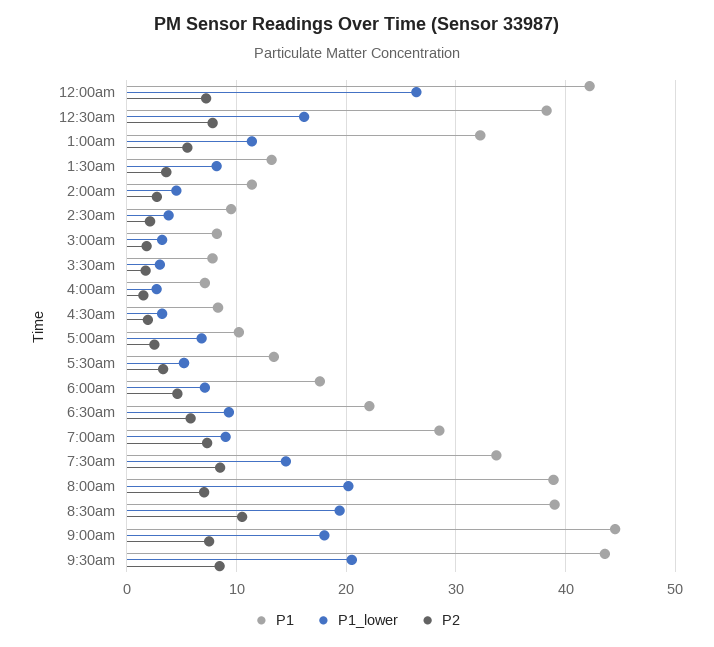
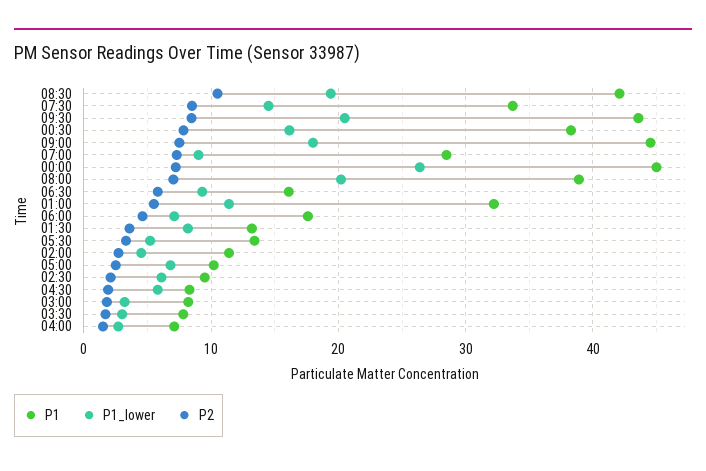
P1, 12:00am: 42 -> 45
P1_lower, 2:30am: 4 -> 6
P1_lower, 4:30am: 3 -> 6
P1, 6:30am: 22 -> 16
P1, 8:30am: 39 -> 42

